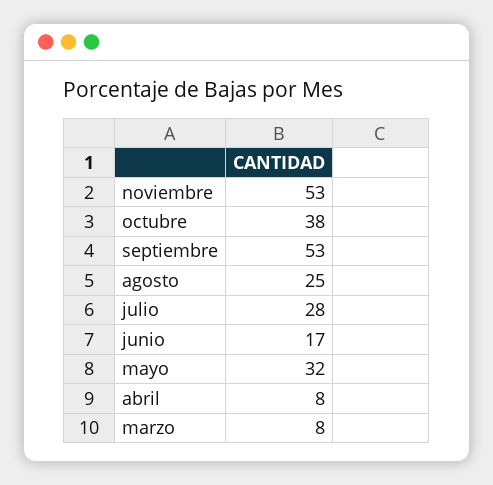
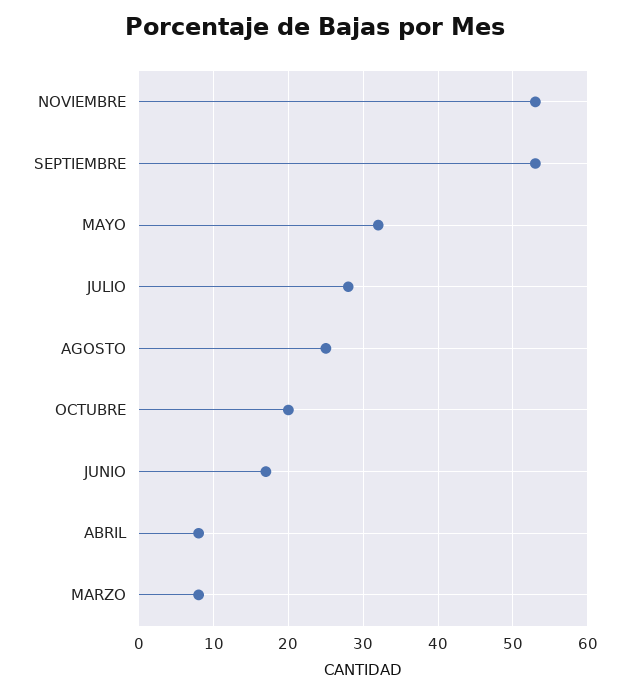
octubre: 38 -> 20

